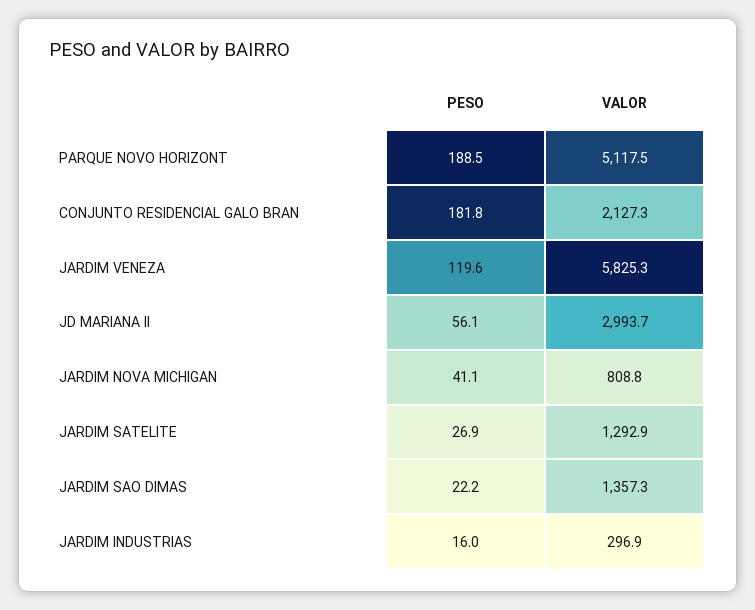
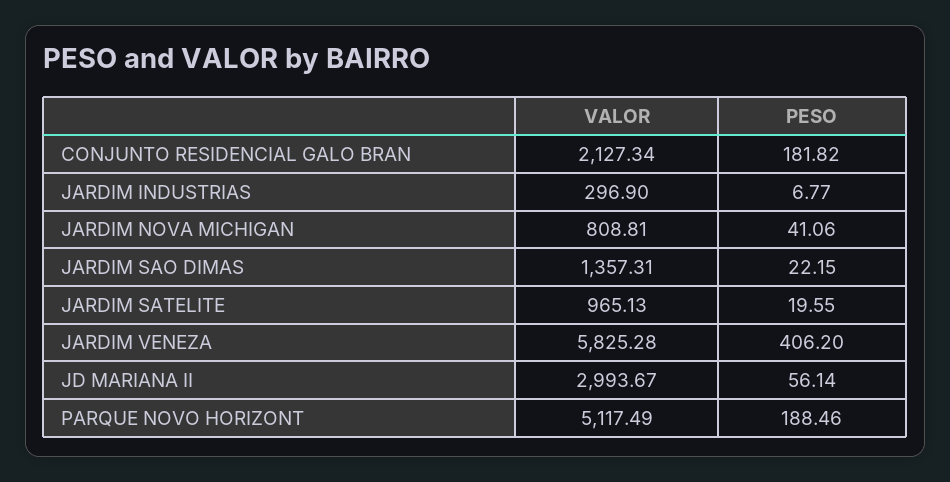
PESO, JARDIM VENEZA: 119.6 -> 406.2
PESO, JARDIM SATELITE: 26.9 -> 19.55
VALOR, JARDIM SATELITE: 1292.9 -> 965.13
PESO, JARDIM INDUSTRIAS: 16 -> 6.77

